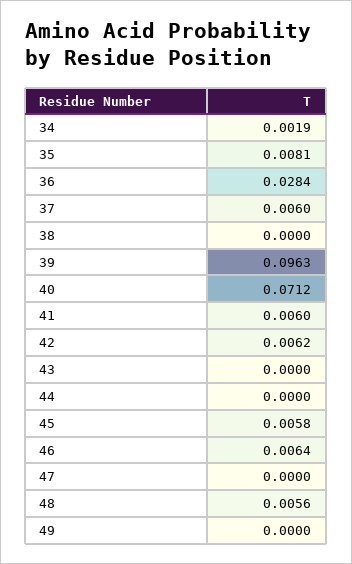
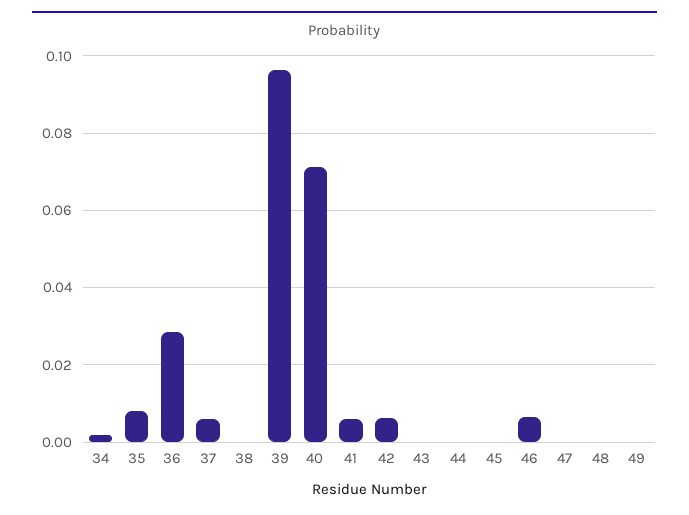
45: 0.0058 -> 0
48: 0.0056 -> 0

